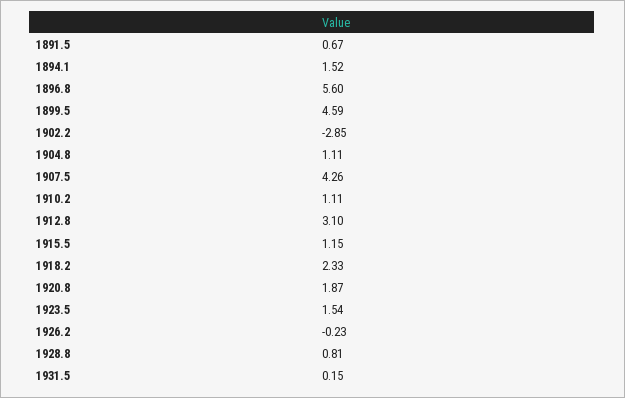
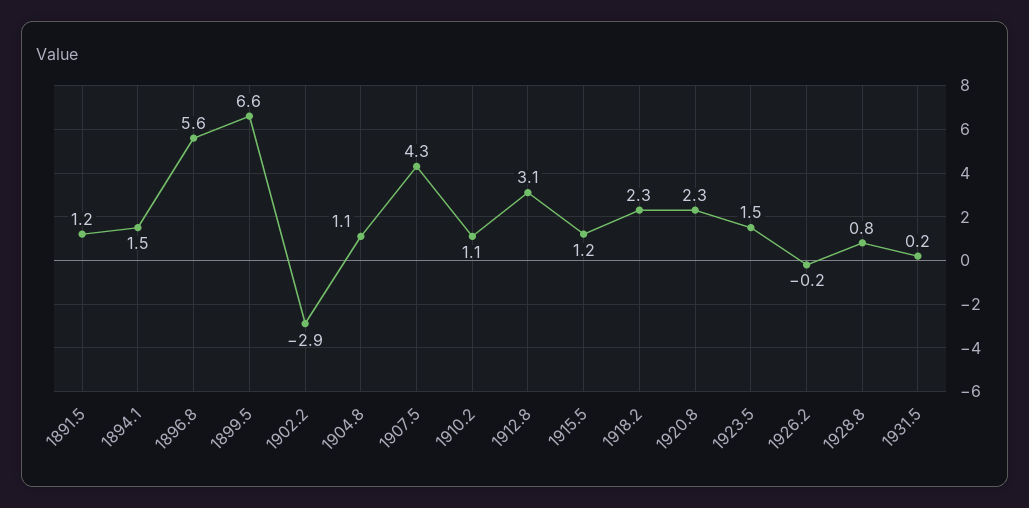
1891.5: 0.67 -> 1.2
1899.5: 4.59 -> 6.6
1920.8: 1.87 -> 2.3

